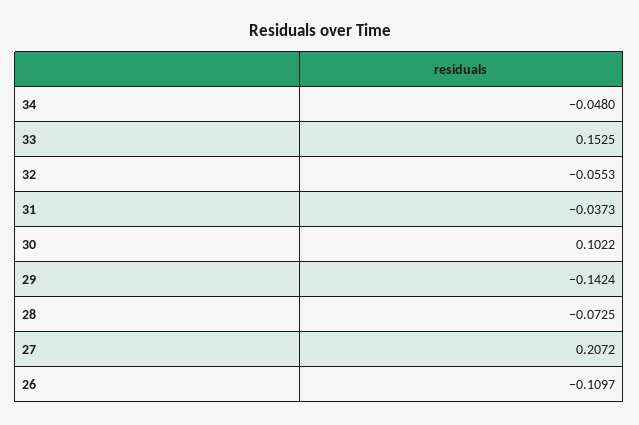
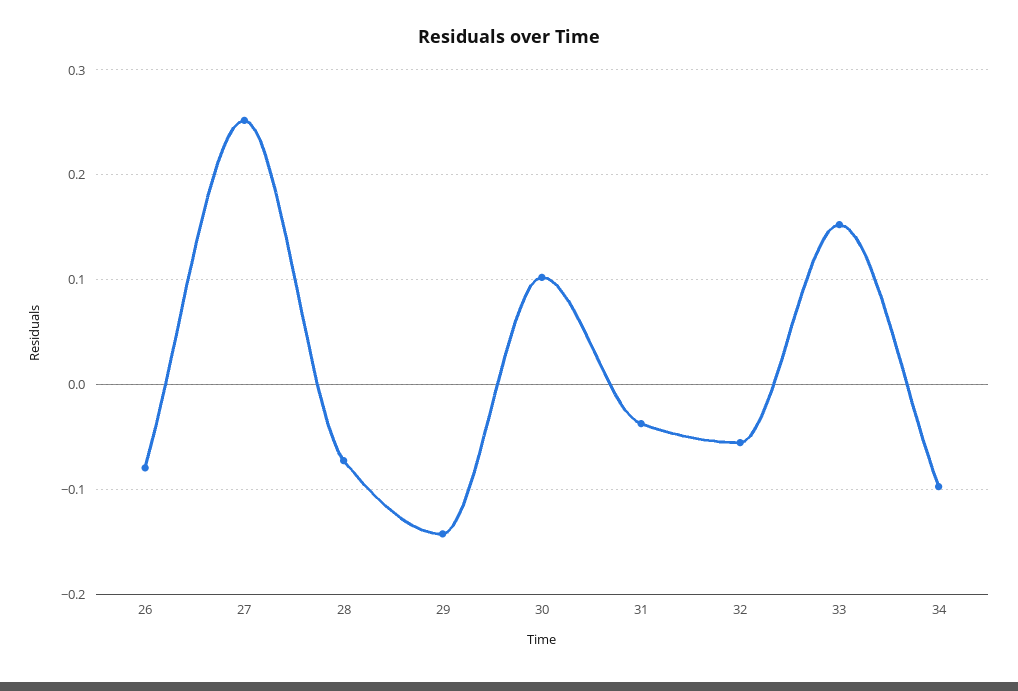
34: -0.048 -> -0.1
27: 0.2072 -> 0.25
26: -0.1097 -> -0.08

